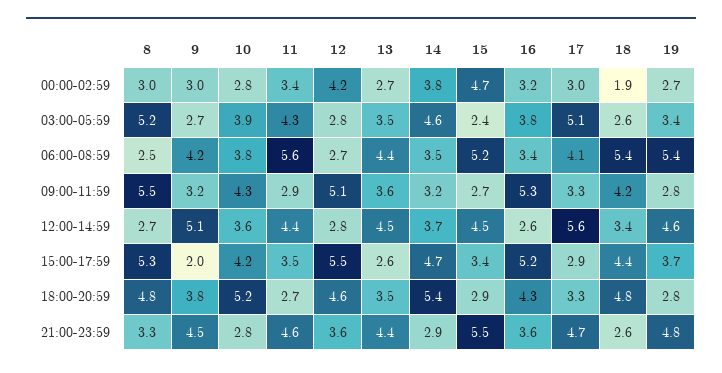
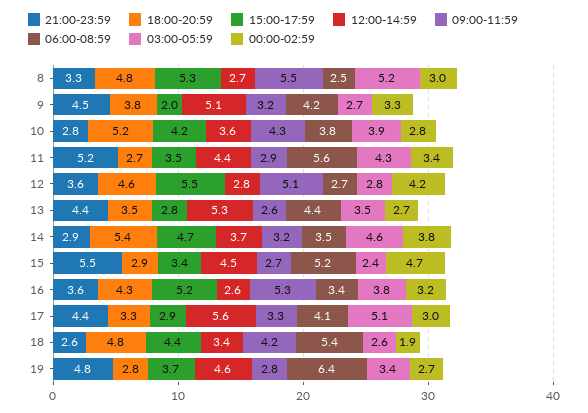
00:00-02:59, 9: 3 -> 3.3
06:00-08:59, 19: 5.4 -> 6.4
09:00-11:59, 13: 3.6 -> 2.6
12:00-14:59, 13: 4.5 -> 5.3
15:00-17:59, 13: 2.6 -> 2.8
21:00-23:59, 11: 4.6 -> 5.2
21:00-23:59, 17: 4.7 -> 4.4

